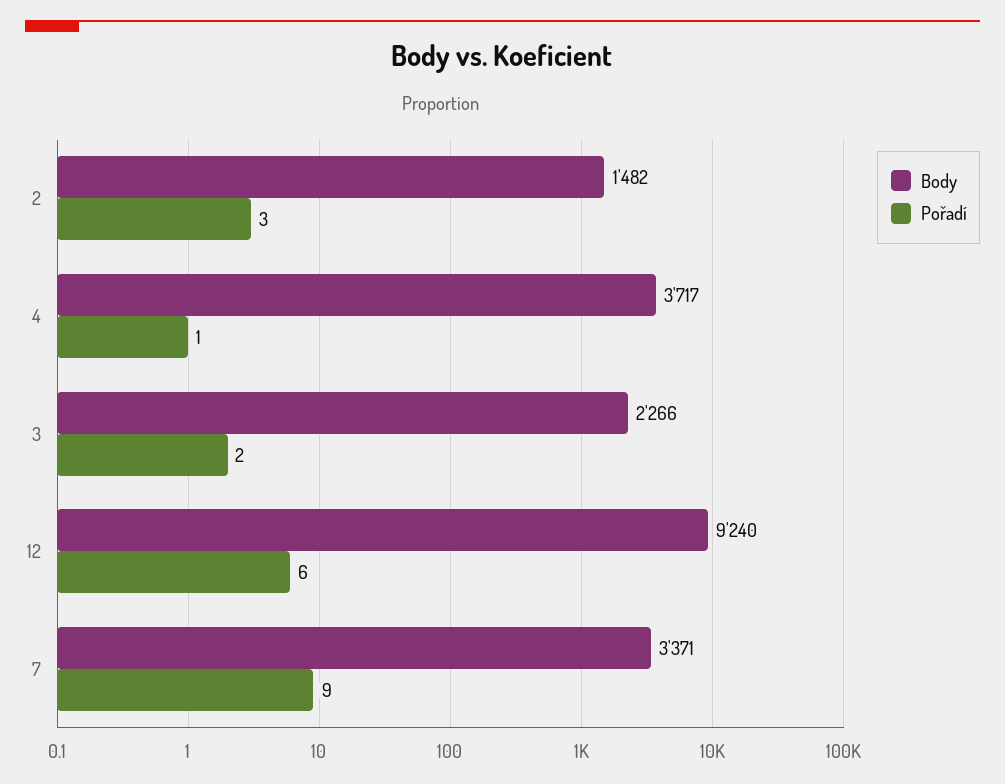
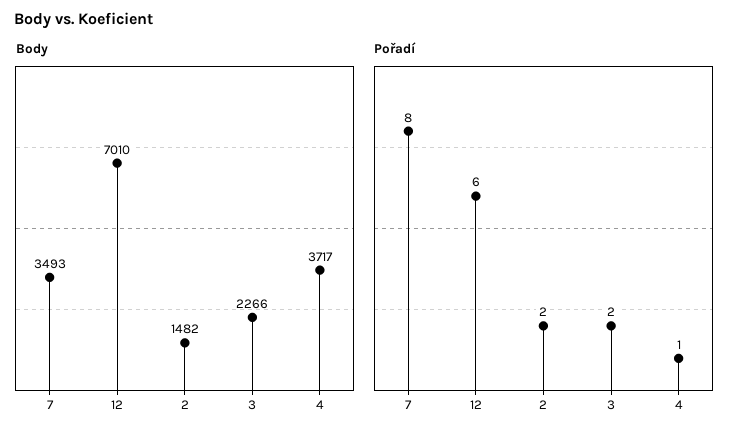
Pořadí, 2: 3 -> 2
Body, 12: 9240 -> 7010
Body, 7: 3371 -> 3493
Pořadí, 7: 9 -> 8

